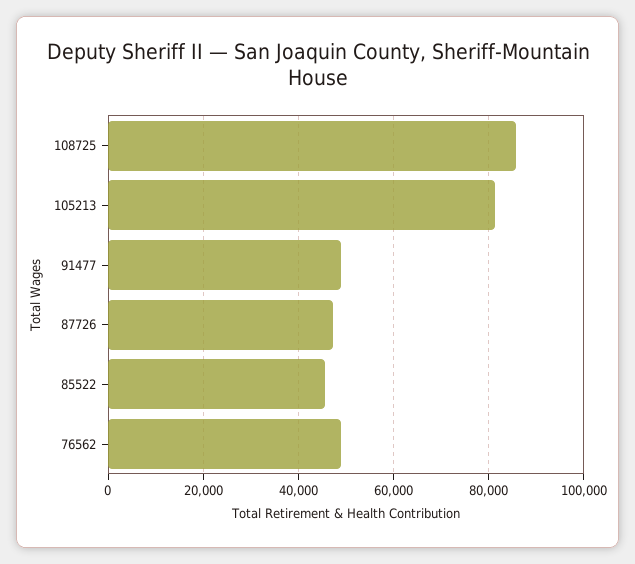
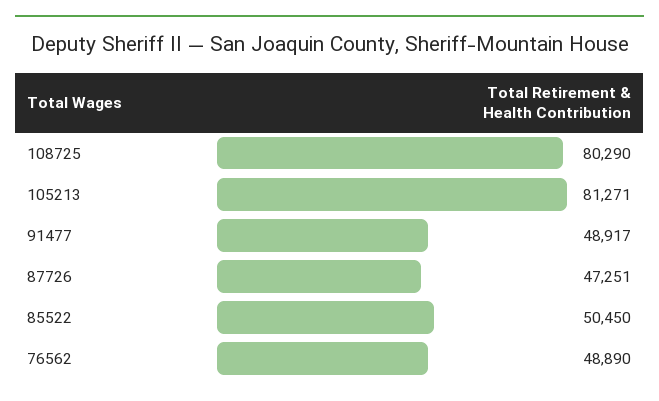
108725: 86000 -> 80290
85522: 46000 -> 50450

